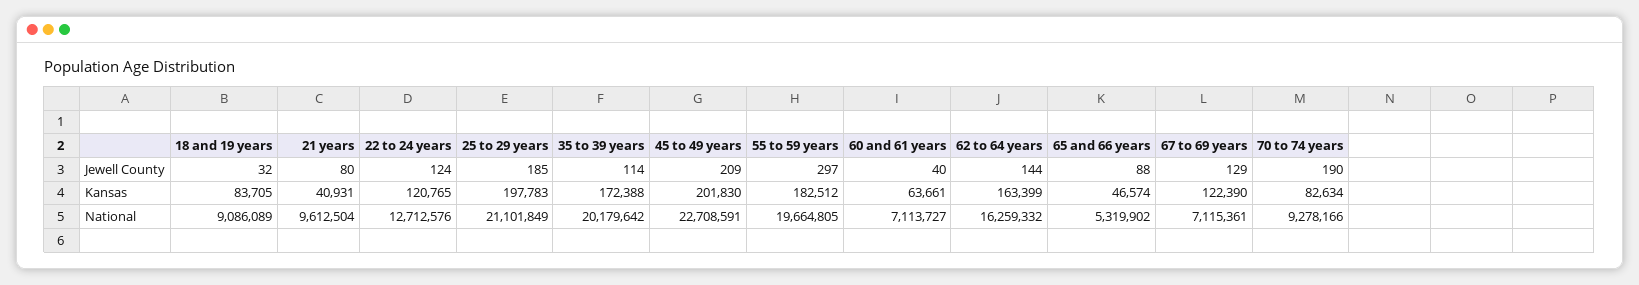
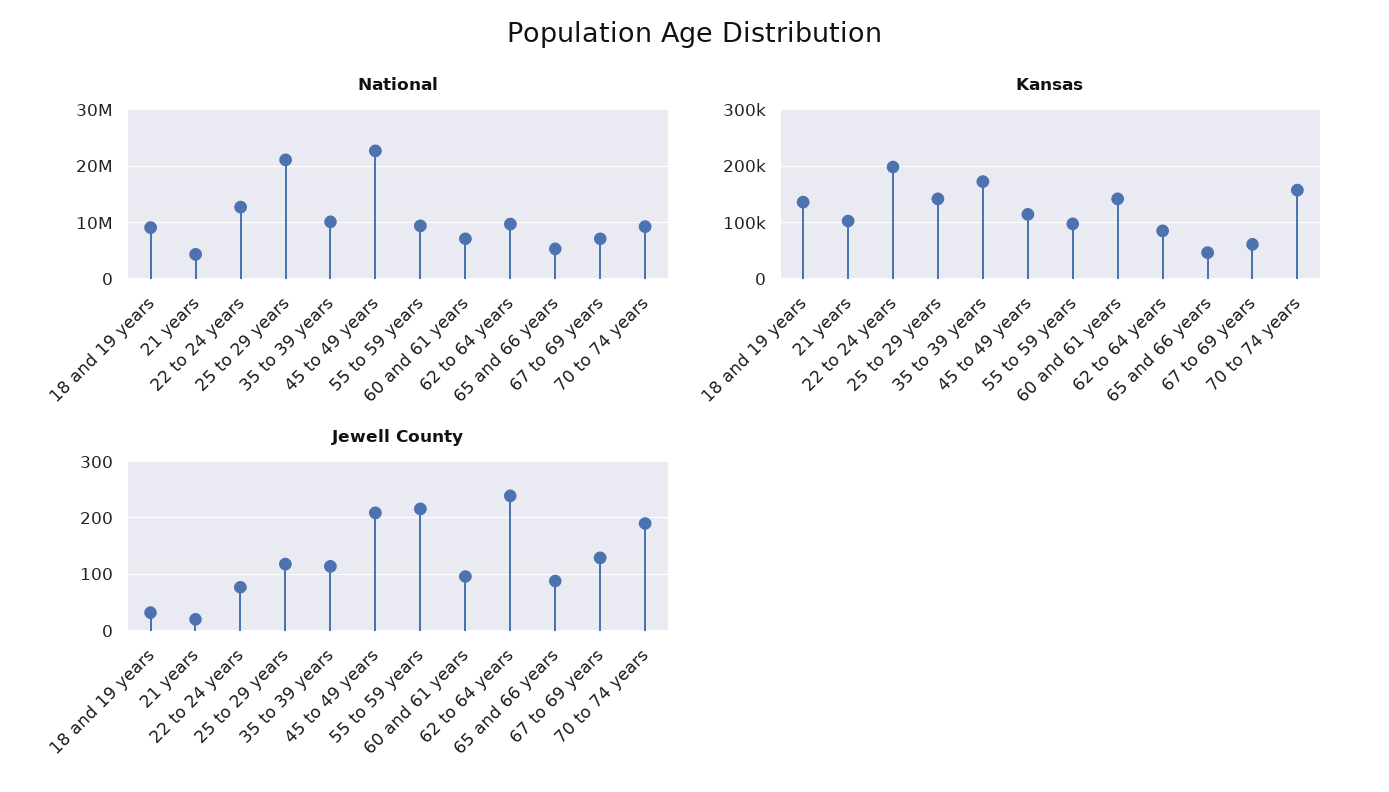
Jewell County, 21 years: 80 -> 20
Jewell County, 22 to 24 years: 124 -> 80
Jewell County, 25 to 29 years: 185 -> 120
Jewell County, 55 to 59 years: 297 -> 220
Jewell County, 60 and 61 years: 40 -> 100
Jewell County, 62 to 64 years: 144 -> 240
Kansas, 18 and 19 years: 83705 -> 140000
Kansas, 21 years: 40931 -> 100000
Kansas, 22 to 24 years: 120765 -> 200000
Kansas, 25 to 29 years: 197783 -> 140000
Kansas, 45 to 49 years: 201830 -> 120000
Kansas, 55 to 59 years: 182512 -> 100000
Kansas, 60 and 61 years: 63661 -> 140000
Kansas, 62 to 64 years: 163399 -> 80000
Kansas, 67 to 69 years: 122390 -> 60000
Kansas, 70 to 74 years: 82634 -> 160000
National, 21 years: 9612504 -> 4000000
National, 35 to 39 years: 20179642 -> 10000000
National, 55 to 59 years: 19664805 -> 10000000
National, 62 to 64 years: 16259332 -> 10000000

